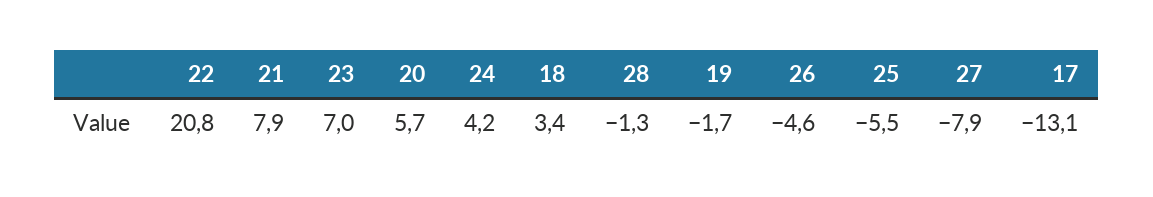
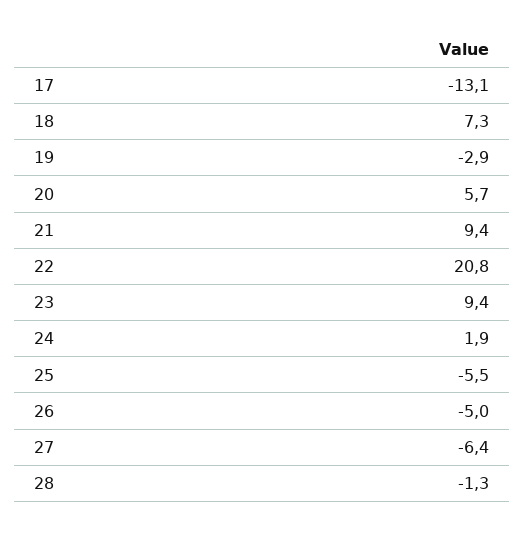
21: 7.9 -> 9.4
23: 7 -> 9.4
24: 4.2 -> 1.9
18: 3.4 -> 7.3
19: -1.7 -> -2.9
26: -4.6 -> -5
27: -7.9 -> -6.4

